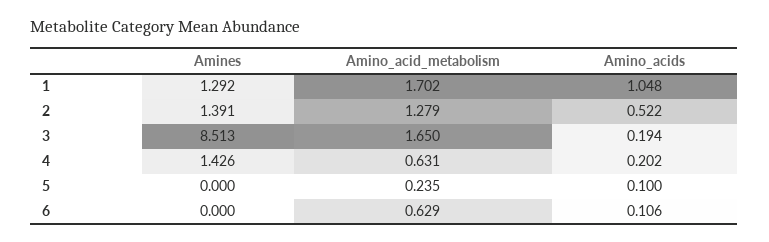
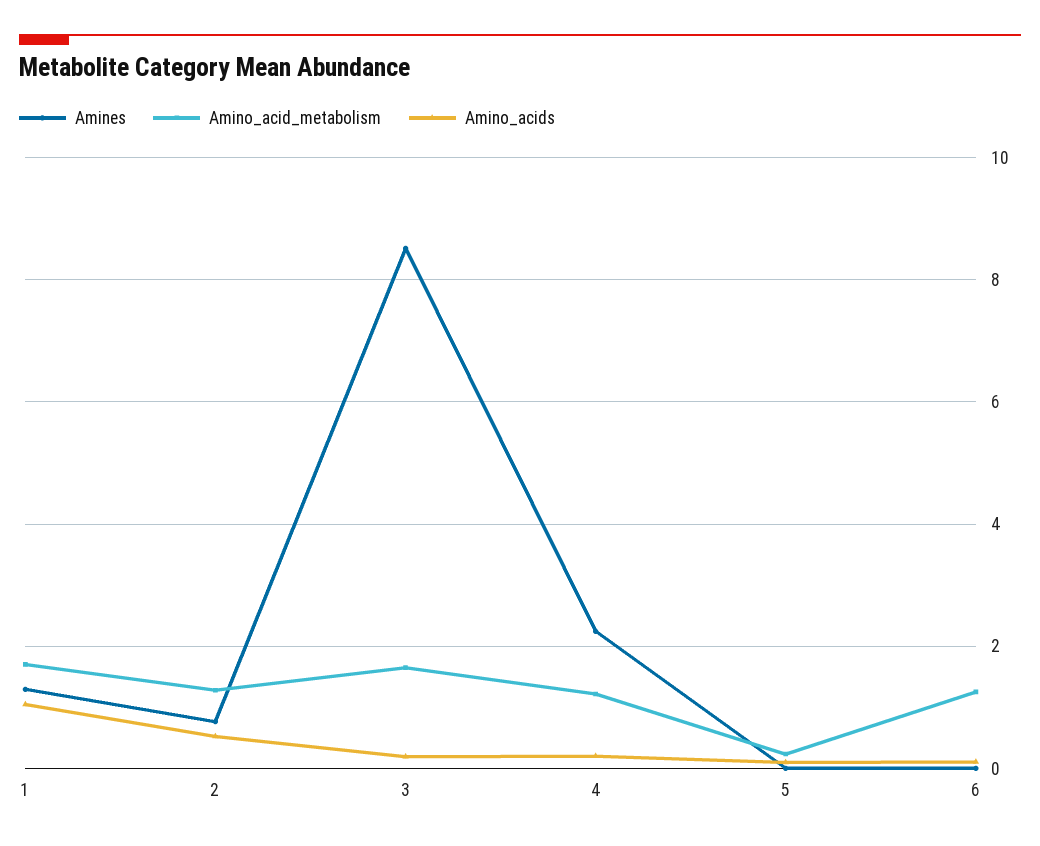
Amines, 2: 1.391 -> 0.8
Amines, 4: 1.426 -> 2.2
Amino_acid_metabolism, 4: 0.631 -> 1.2
Amino_acid_metabolism, 6: 0.629 -> 1.2

